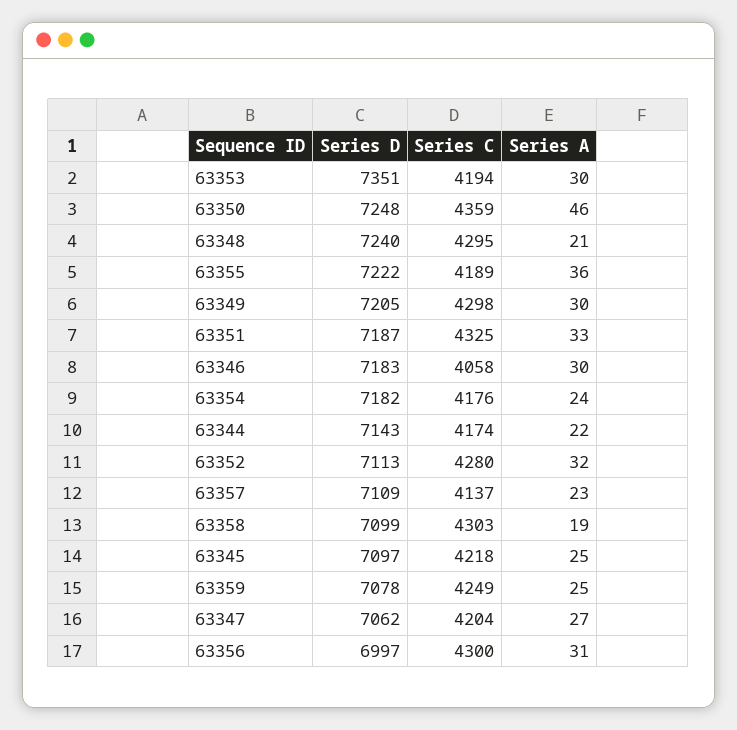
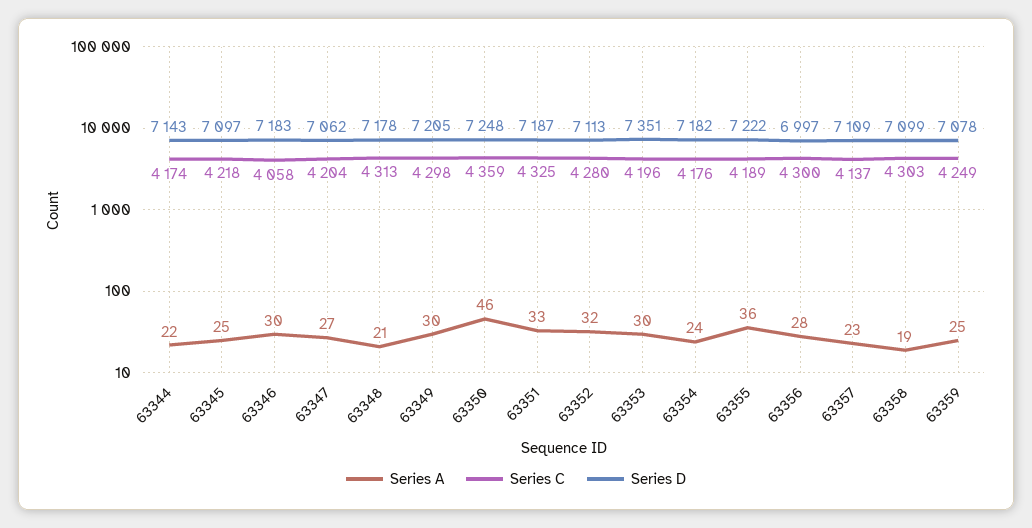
Series C, 63353: 4194 -> 4196
Series D, 63348: 7240 -> 7178
Series C, 63348: 4295 -> 4313
Series A, 63356: 31 -> 28

